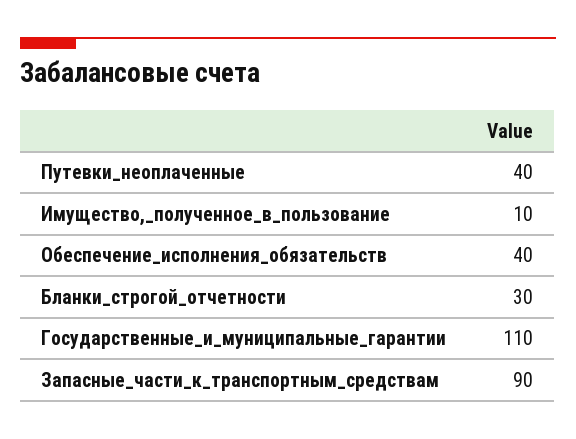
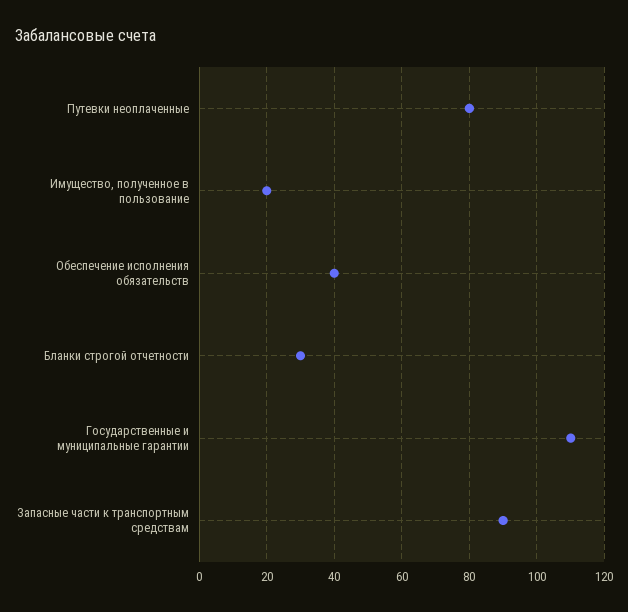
Путевки_неоплаченные: 40 -> 80
Имущество,_полученное_в_пользование: 10 -> 20

